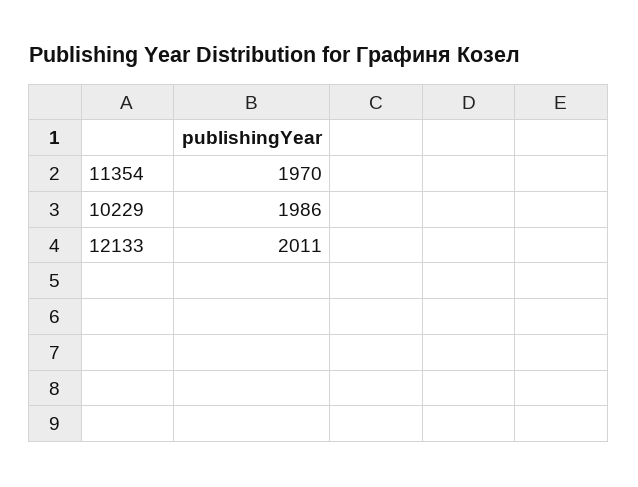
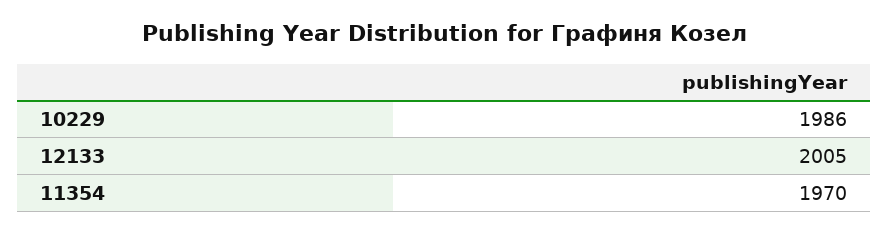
12133: 2011 -> 2005

